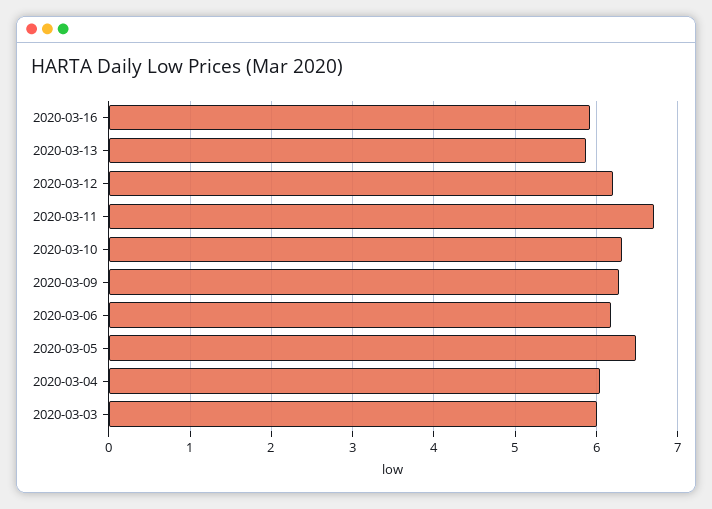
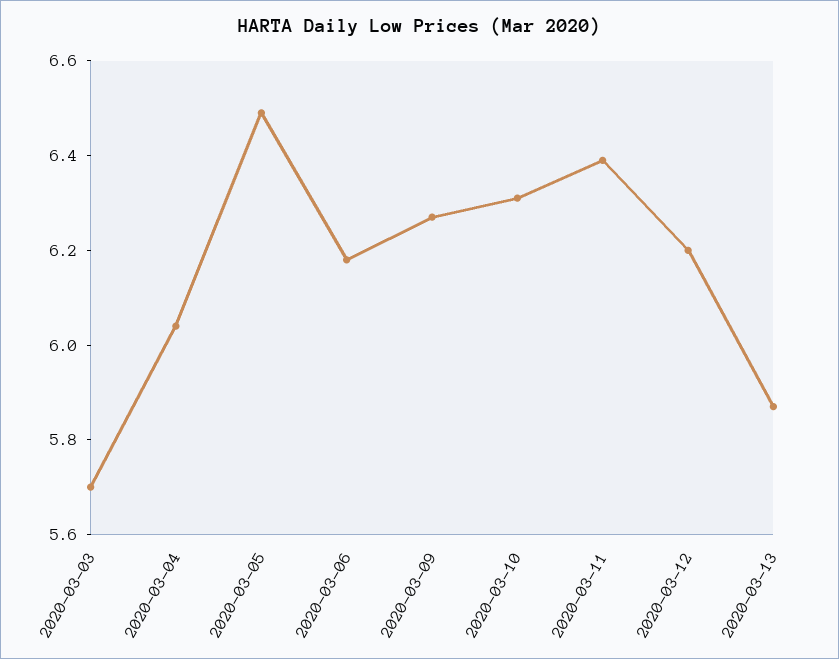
2020-03-16: 5.9 -> none
2020-03-11: 6.7 -> 6.4
2020-03-03: 6 -> 5.7

